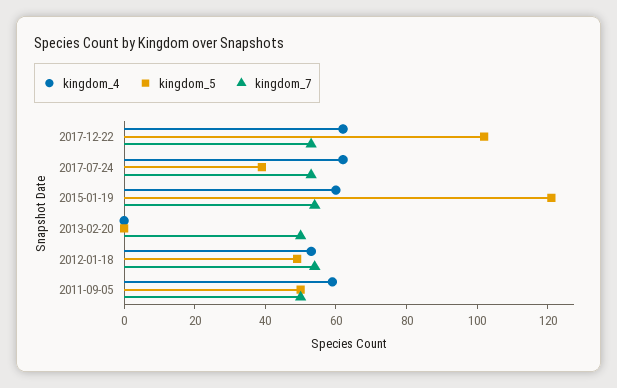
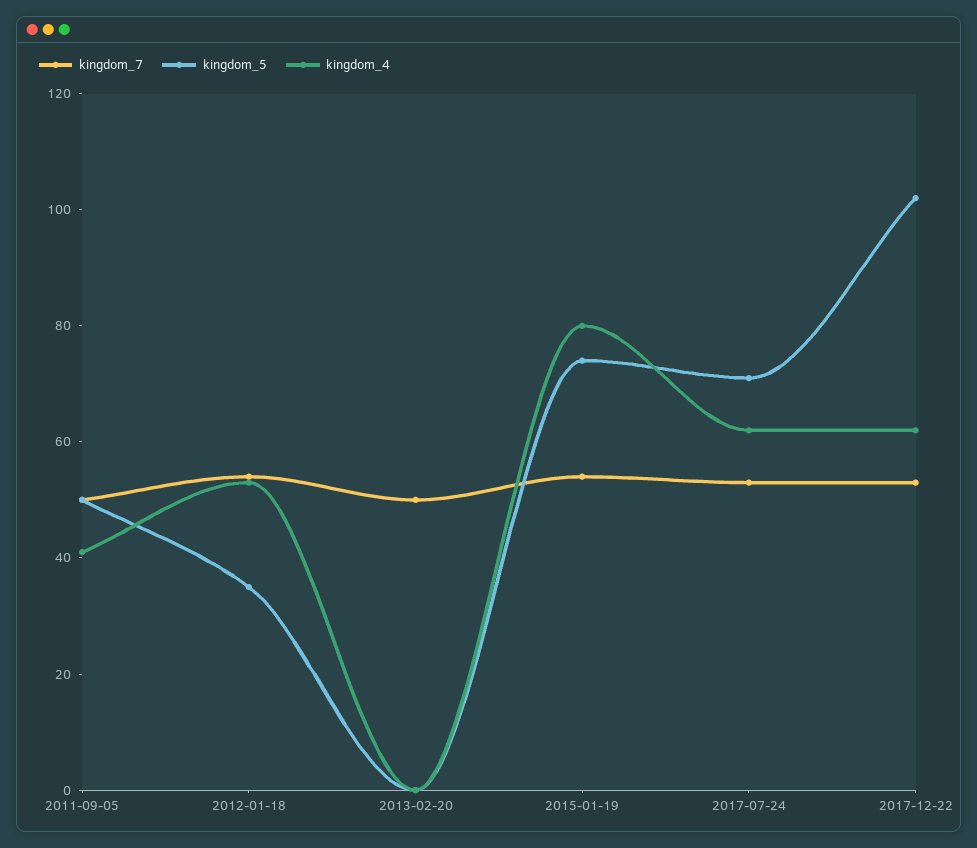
kingdom_5, 2017-07-24: 40 -> 70
kingdom_4, 2015-01-19: 60 -> 80
kingdom_5, 2015-01-19: 120 -> 75
kingdom_5, 2012-01-18: 50 -> 35
kingdom_4, 2011-09-05: 60 -> 40

